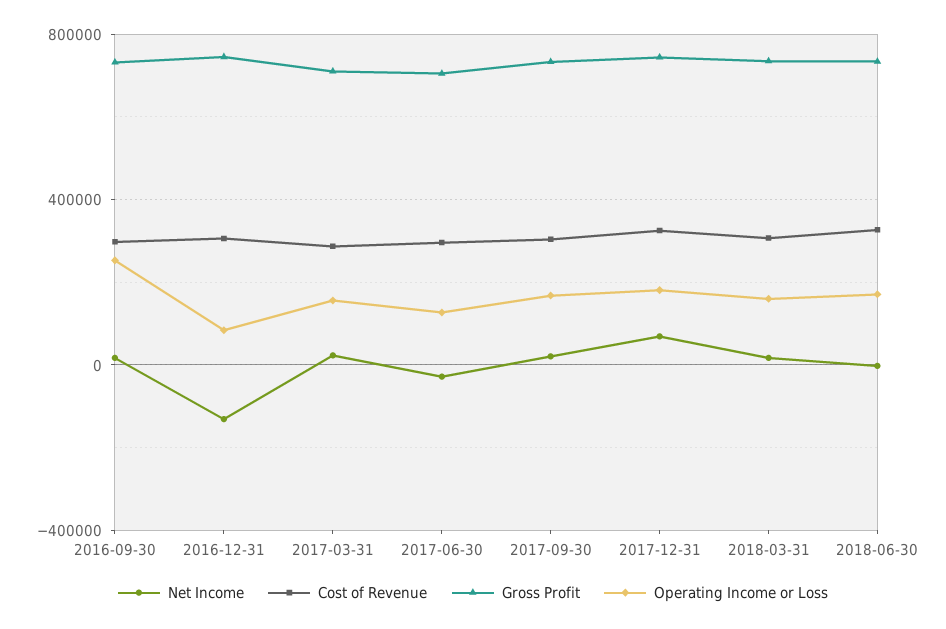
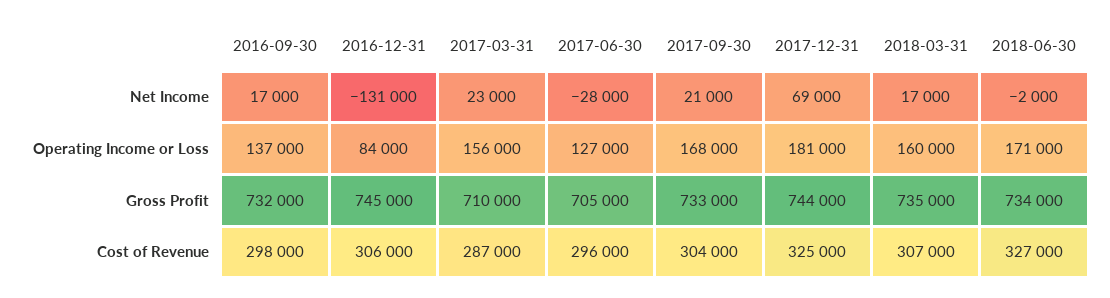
Operating Income or Loss, 2016-09-30: 250000 -> 137000

